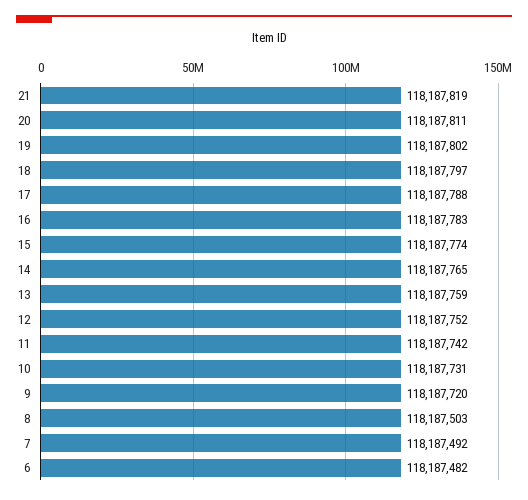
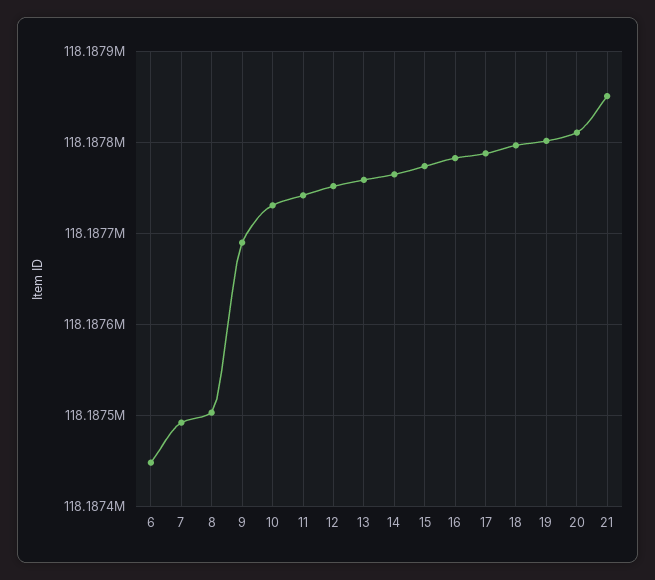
21: 118187819 -> 118187850
9: 118187720 -> 118187690
6: 118187482 -> 118187450

